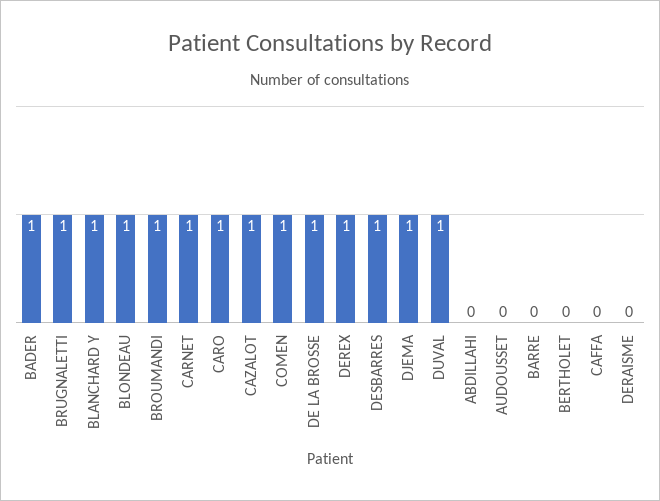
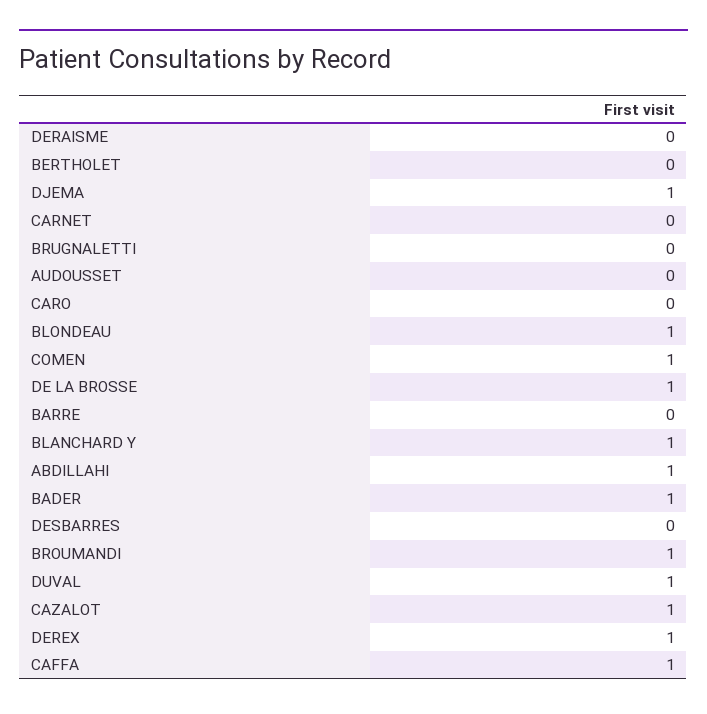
BRUGNALETTI: 1 -> 0
CARNET: 1 -> 0
CARO: 1 -> 0
DESBARRES: 1 -> 0
ABDILLAHI: 0 -> 1
CAFFA: 0 -> 1

